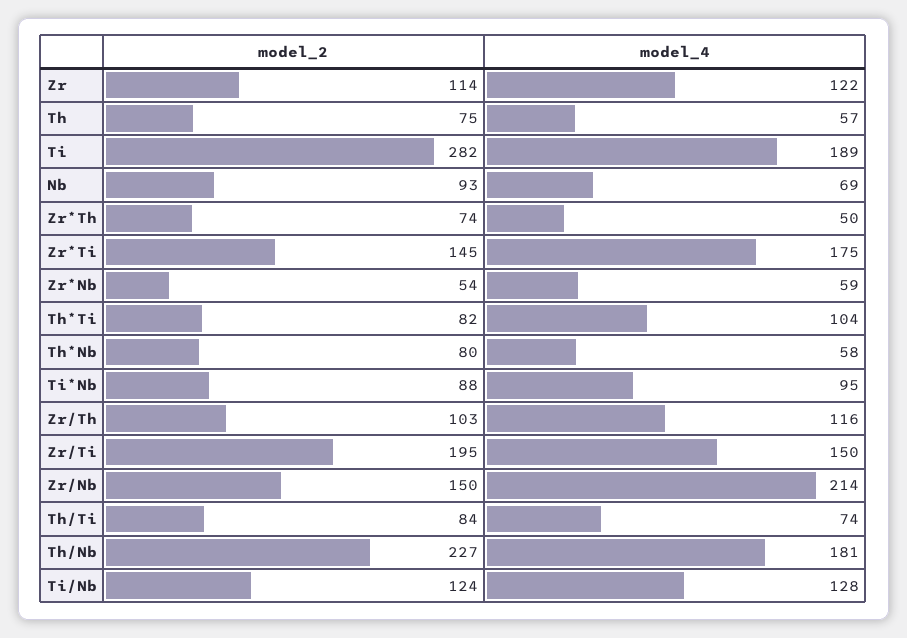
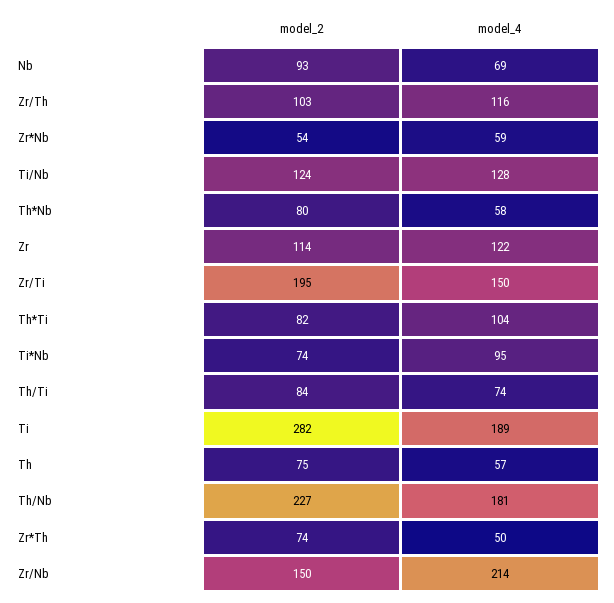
model_2, Zr*Ti: 145 -> none
model_4, Zr*Ti: 175 -> none
model_2, Ti*Nb: 88 -> 74

